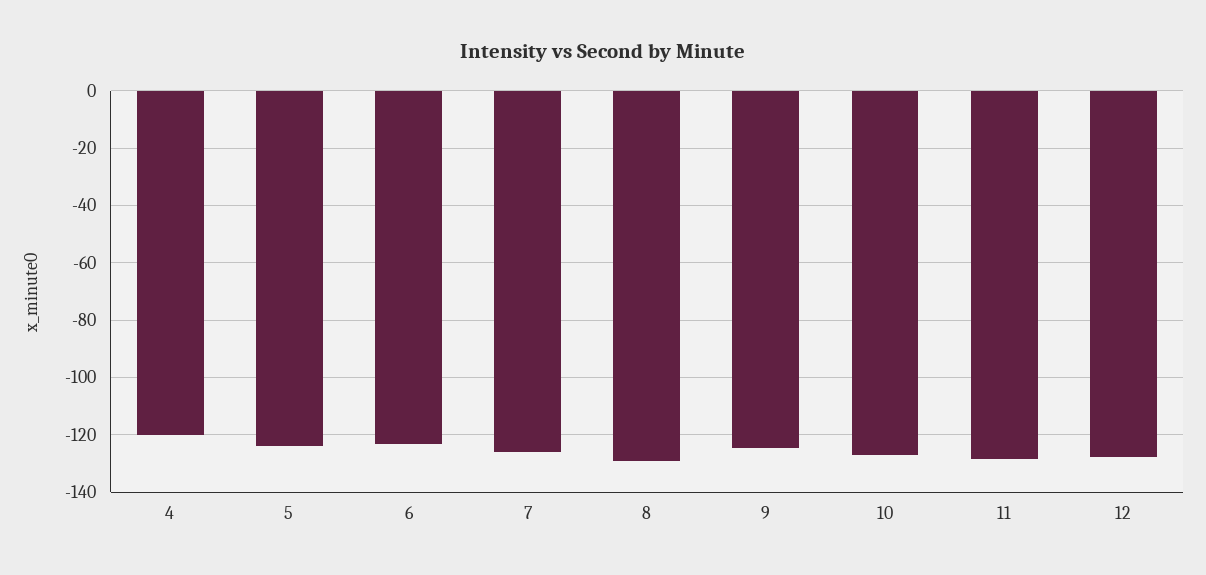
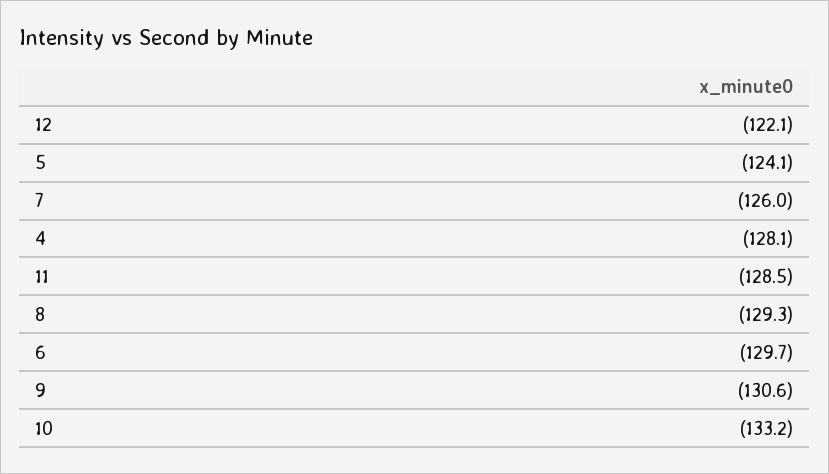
4: -120 -> -128.1
6: -122.5 -> -129.7
9: -125 -> -130.6
10: -127.5 -> -133.2
12: -127.5 -> -122.1

